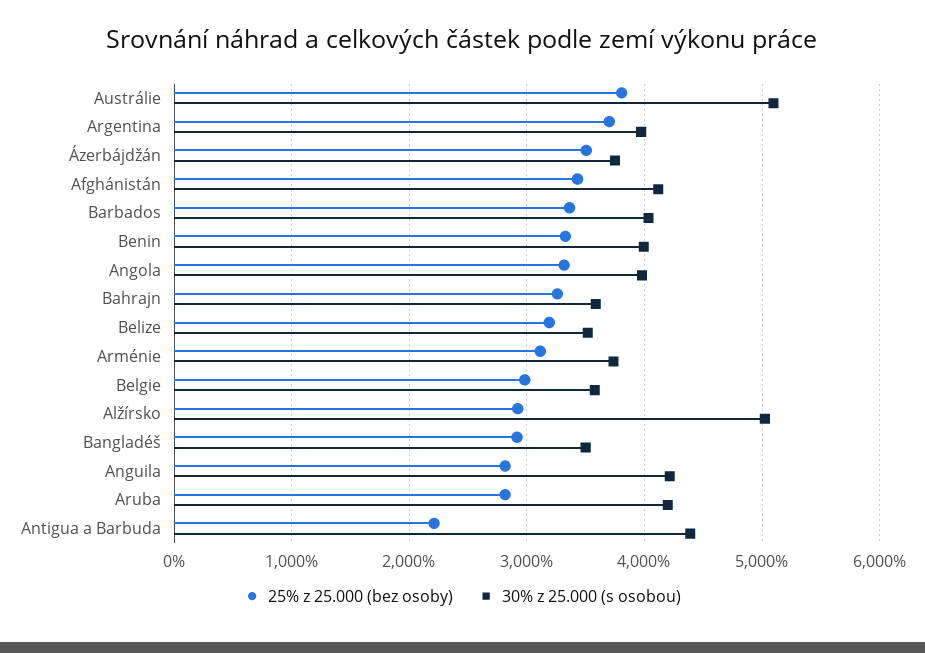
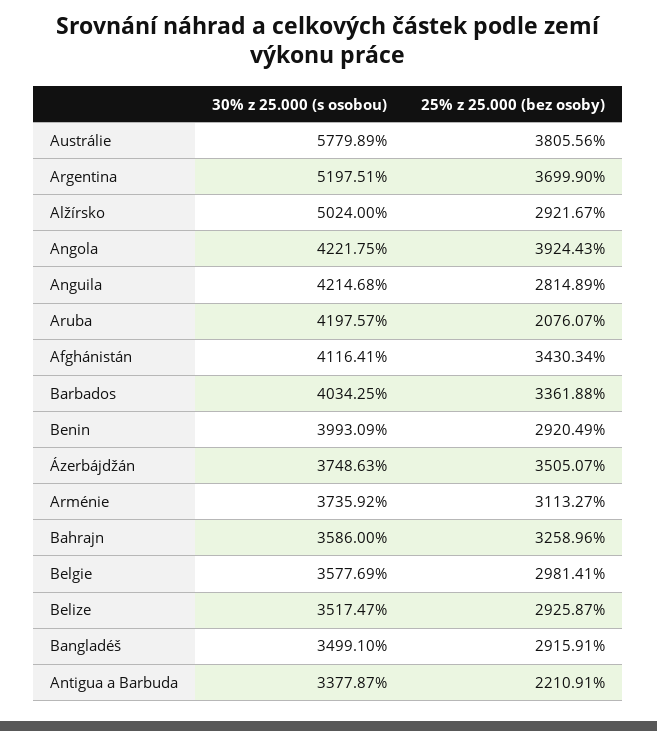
30% z 25.000 (s osobou), Austrálie: 5100 -> 5779.89
30% z 25.000 (s osobou), Argentina: 4000 -> 5197.51
25% z 25.000 (bez osoby), Benin: 3300 -> 2920.49
25% z 25.000 (bez osoby), Angola: 3300 -> 3924.43
30% z 25.000 (s osobou), Angola: 4000 -> 4221.75
25% z 25.000 (bez osoby), Belize: 3200 -> 2925.87
25% z 25.000 (bez osoby), Aruba: 2800 -> 2076.07
30% z 25.000 (s osobou), Antigua a Barbuda: 4400 -> 3377.87

